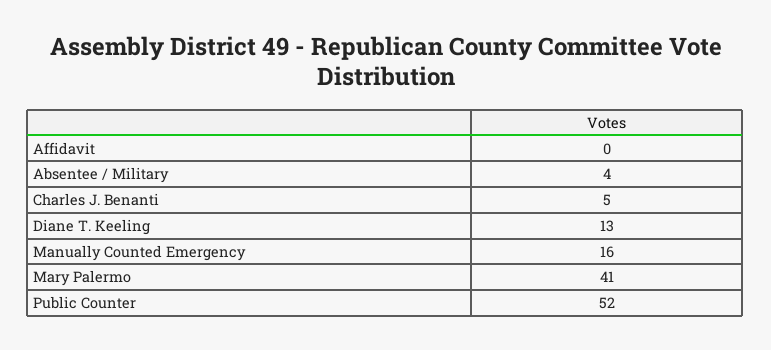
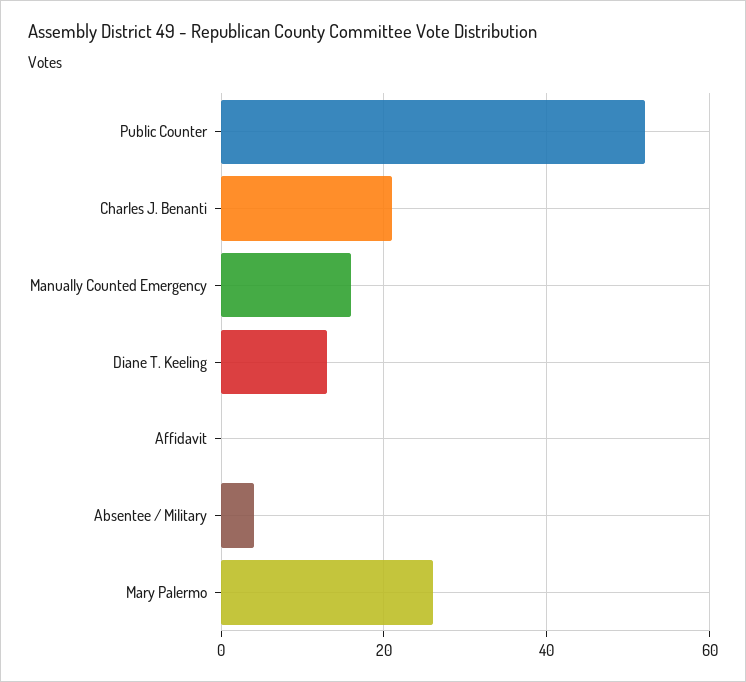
Charles J. Benanti: 5 -> 20
Mary Palermo: 41 -> 25

